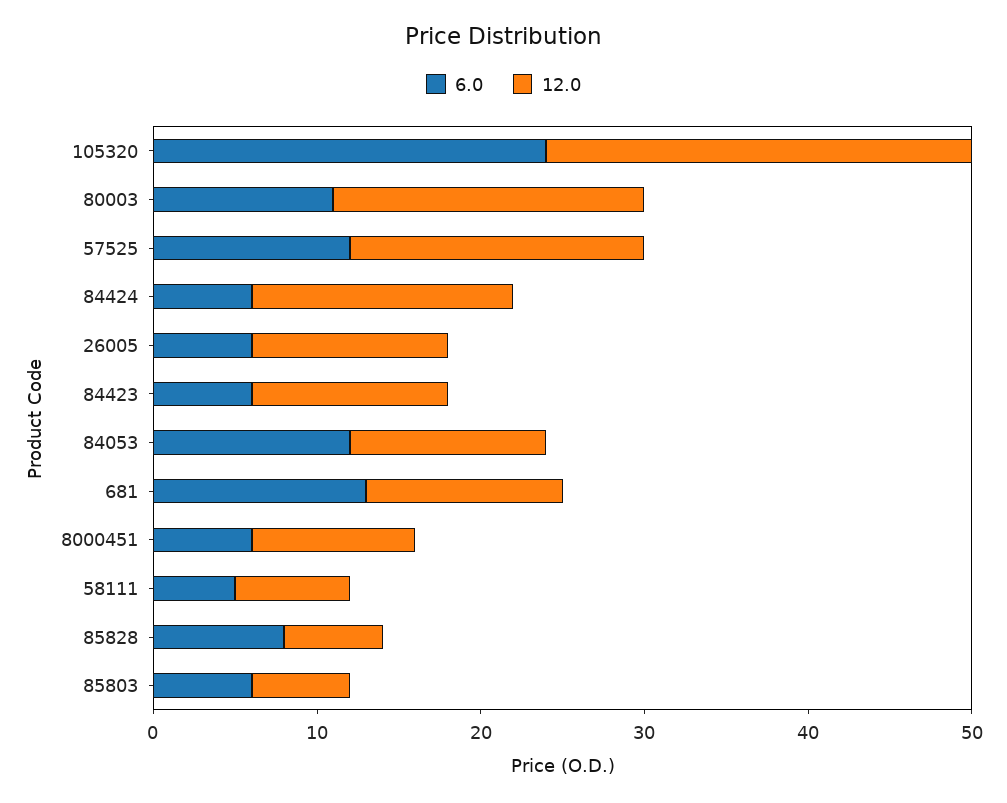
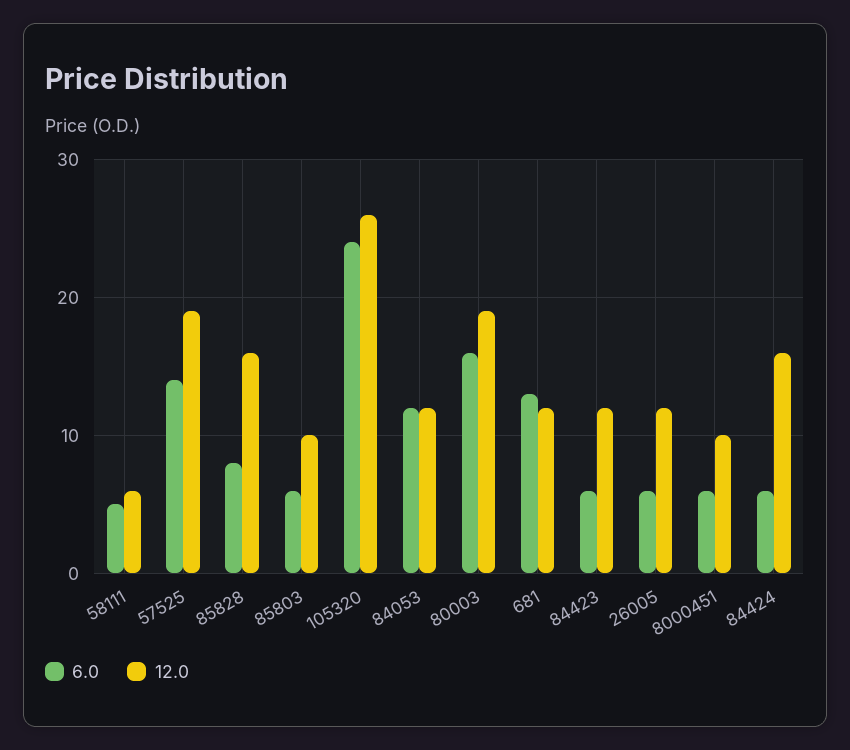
6.0, 80003: 11 -> 16
6.0, 57525: 12 -> 14
12.0, 57525: 18 -> 19
12.0, 58111: 7 -> 6
12.0, 85828: 6 -> 16
12.0, 85803: 6 -> 10

